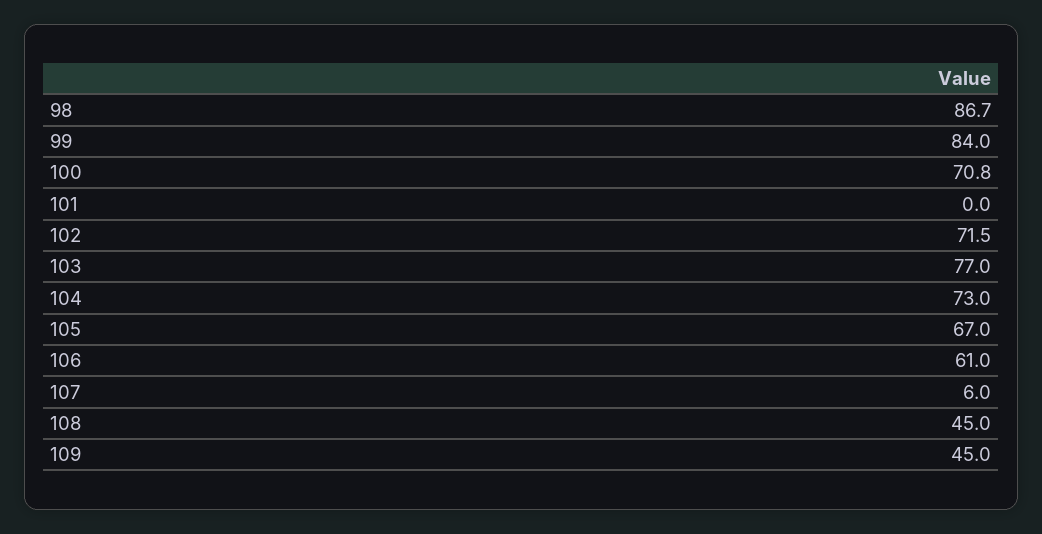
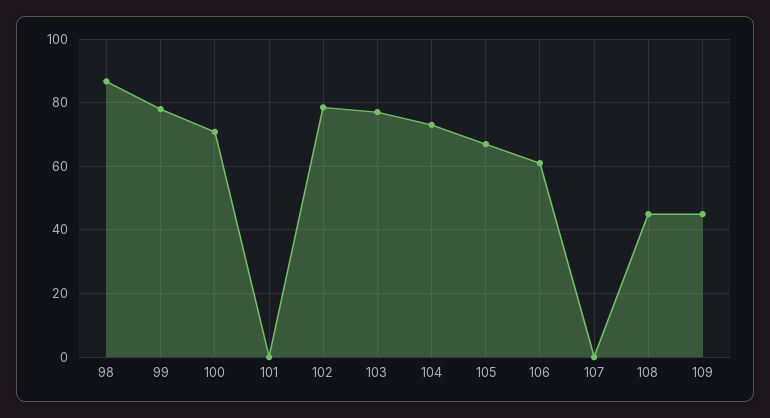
99: 84 -> 78
102: 71.5 -> 78
107: 6 -> 0

